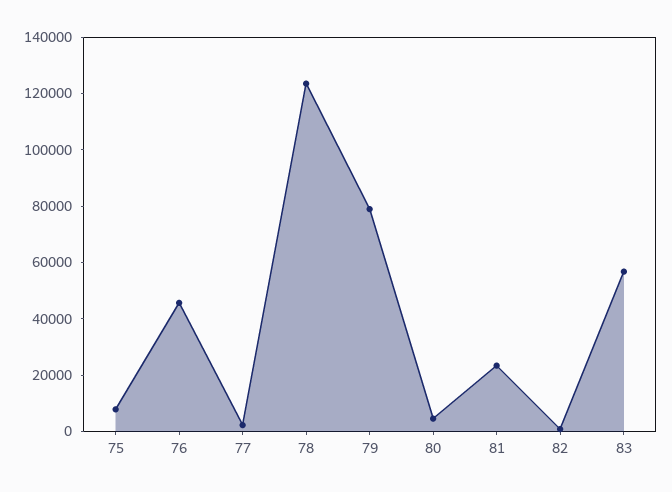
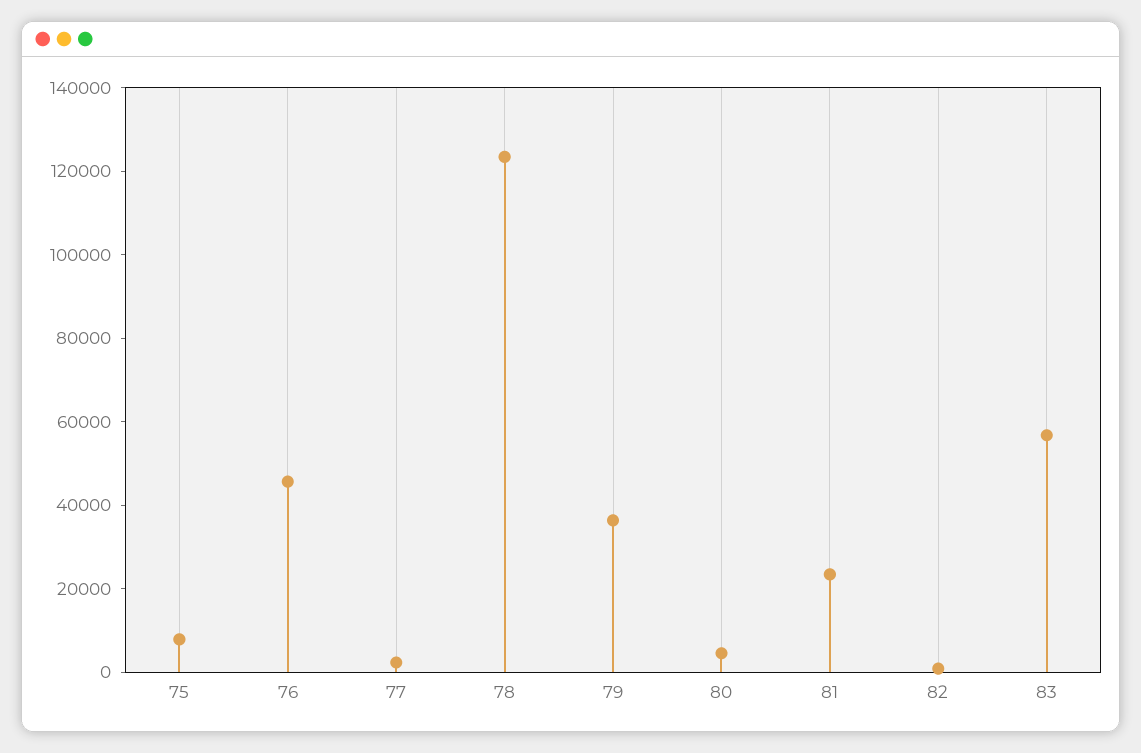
79: 80000 -> 35000

